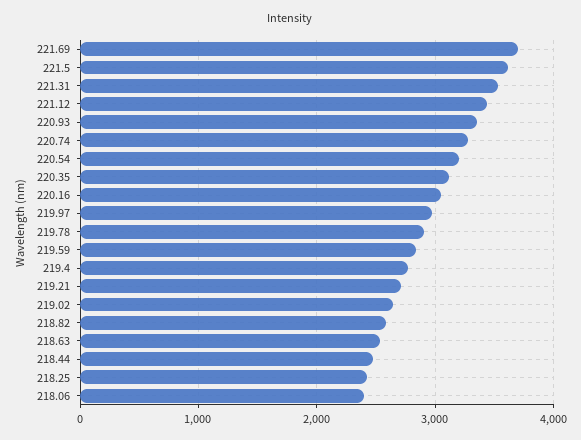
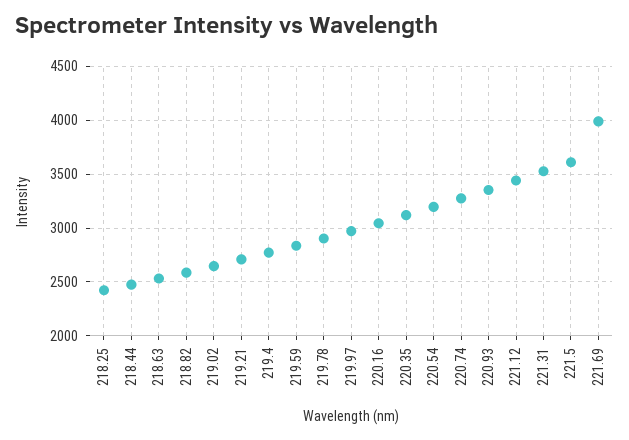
221.69: 3700 -> 4000
218.06: 2400 -> none

